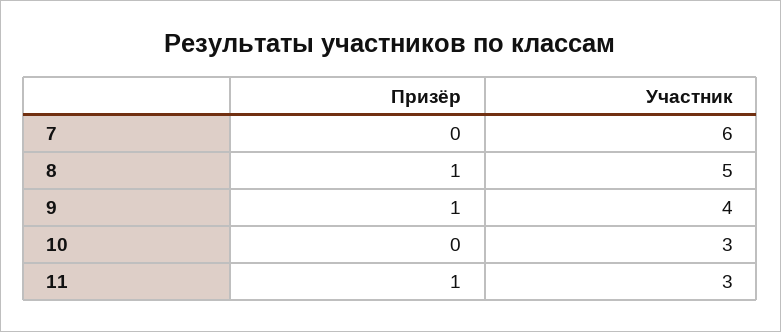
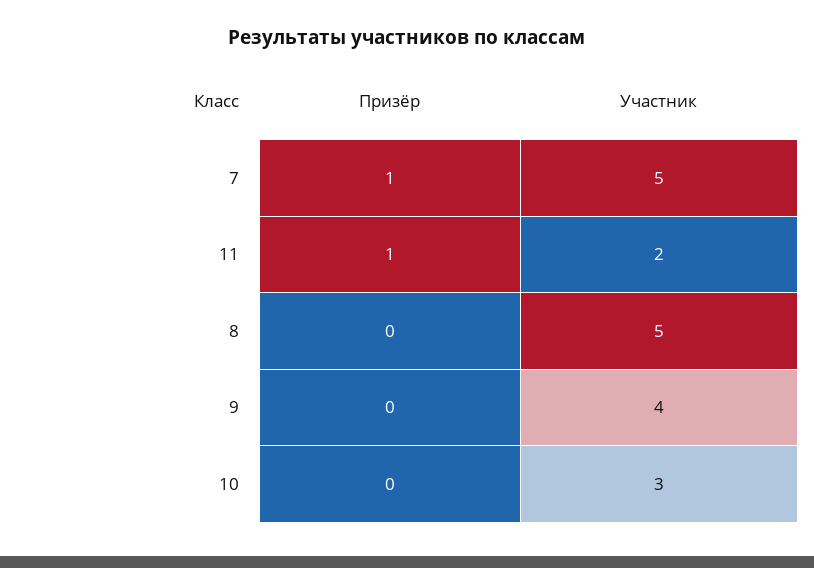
Призёр, 7: 0 -> 1
Участник, 7: 6 -> 5
Призёр, 8: 1 -> 0
Призёр, 9: 1 -> 0
Участник, 11: 3 -> 2

